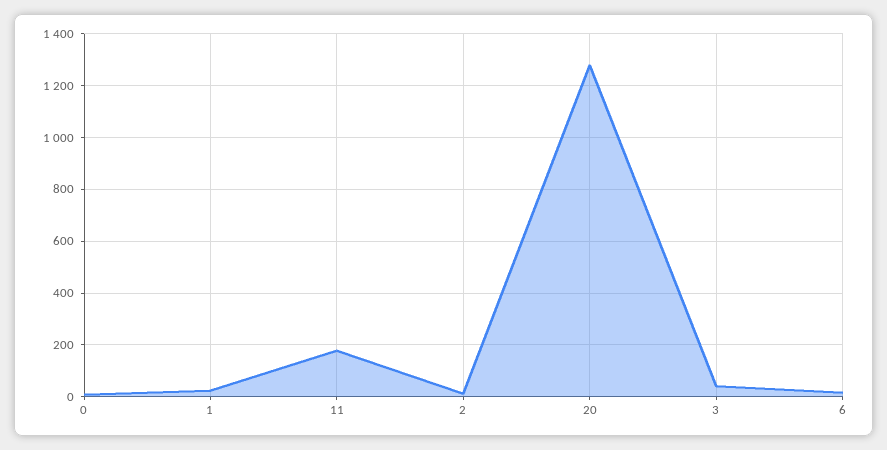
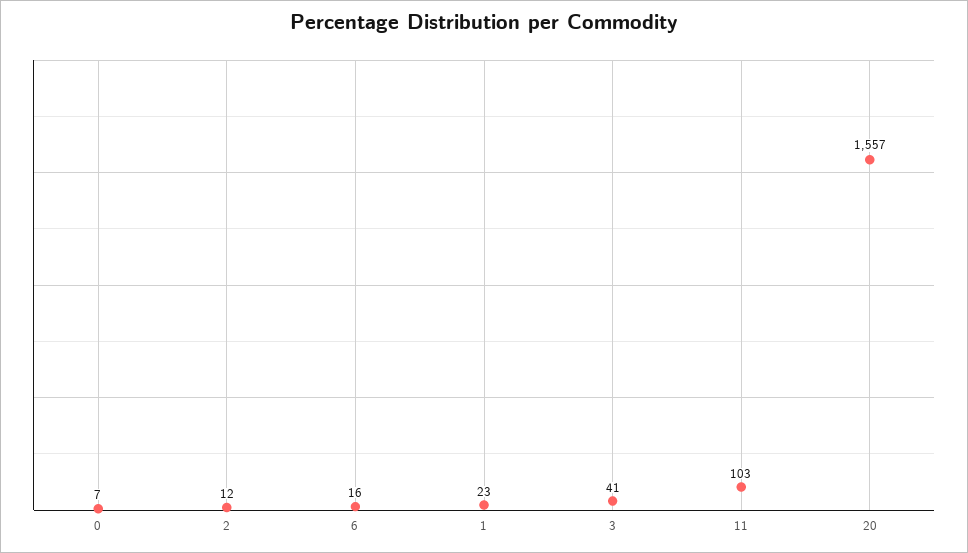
11: 175 -> 103
20: 1275 -> 1557

